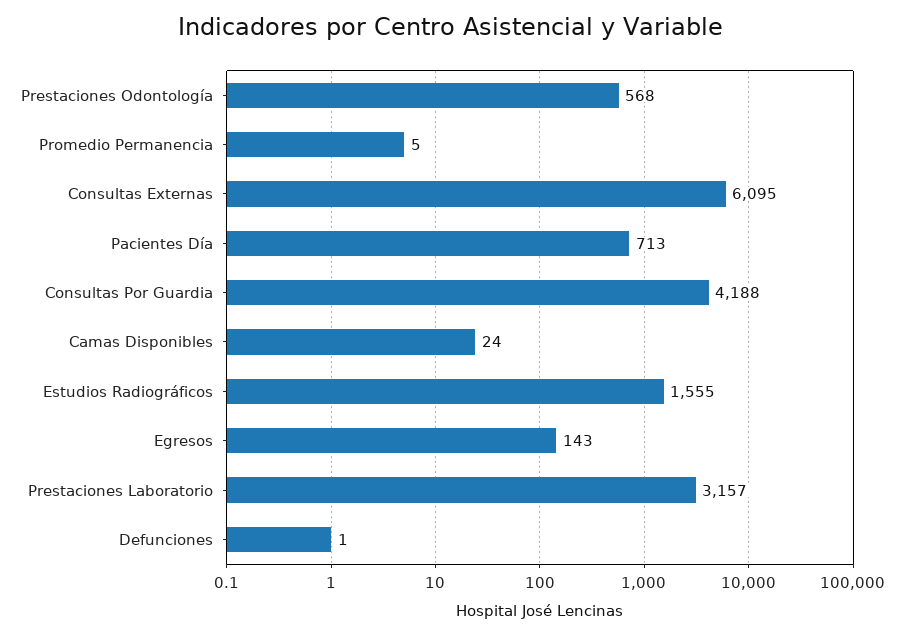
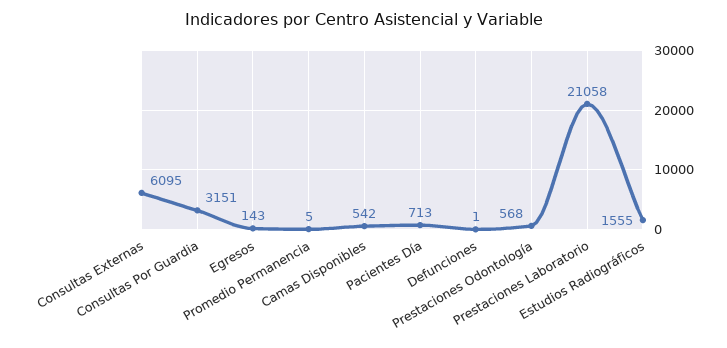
Consultas Por Guardia: 4188 -> 3151
Camas Disponibles: 24 -> 542
Prestaciones Laboratorio: 3157 -> 21058

